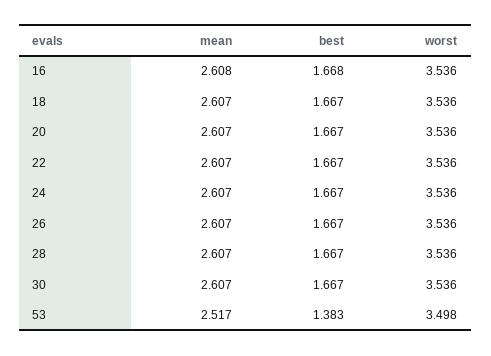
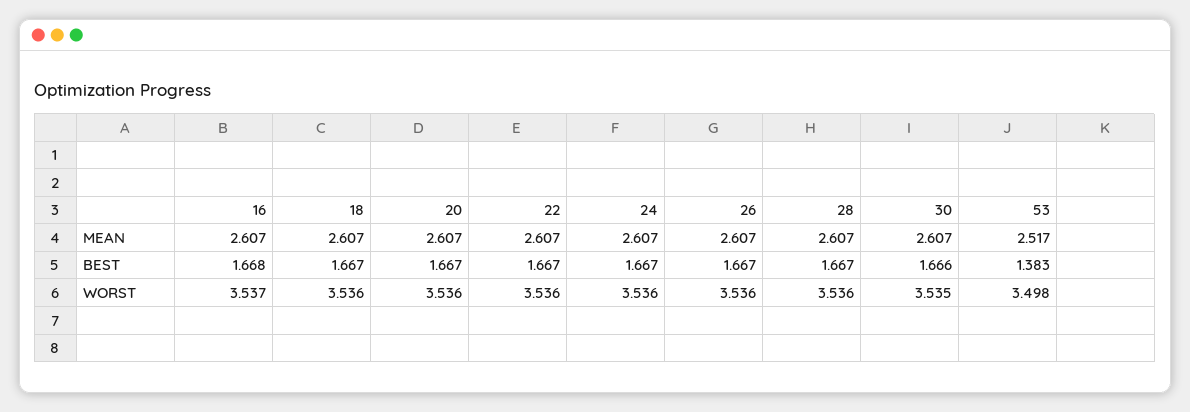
mean, 16: 2.608 -> 2.607
worst, 16: 3.536 -> 3.537
best, 30: 1.667 -> 1.666
worst, 30: 3.536 -> 3.535

